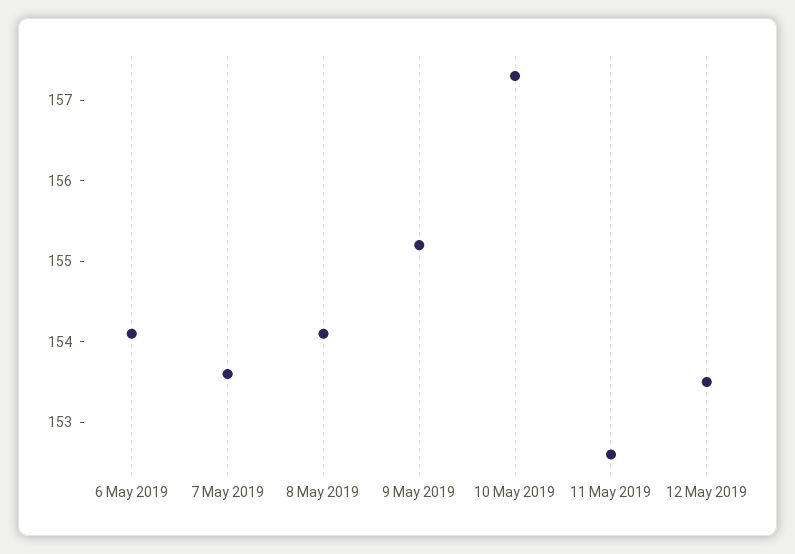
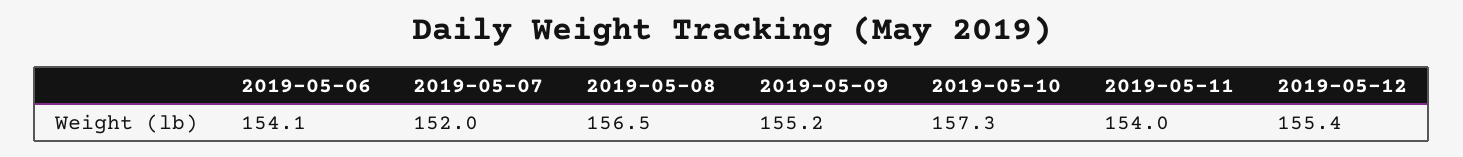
7 May 2019: 153.6 -> 152
8 May 2019: 154.1 -> 156.5
11 May 2019: 152.6 -> 154
12 May 2019: 153.5 -> 155.4

